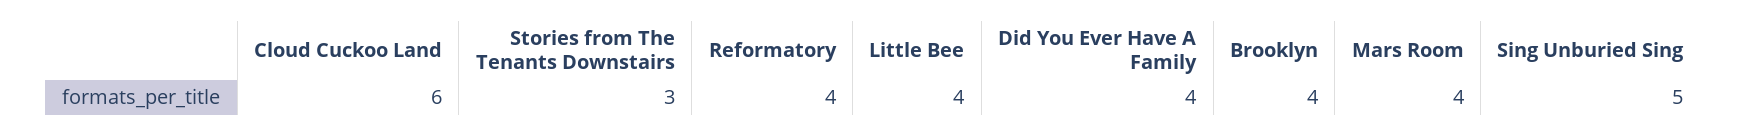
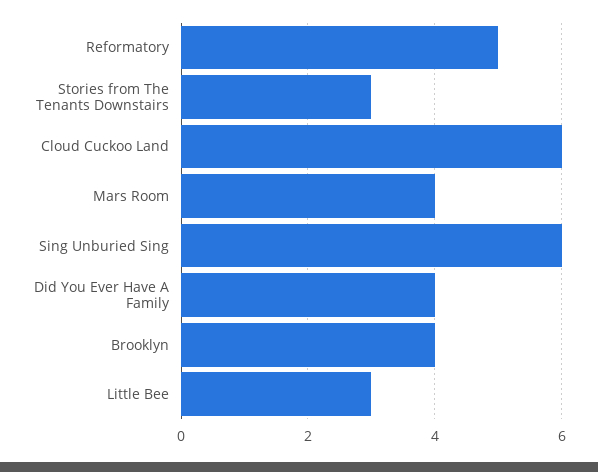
Reformatory: 4 -> 5
Little Bee: 4 -> 3
Sing Unburied Sing: 5 -> 6

